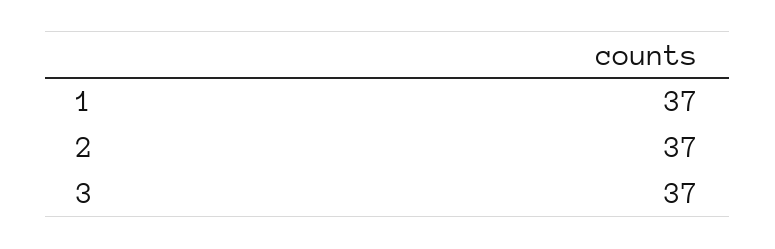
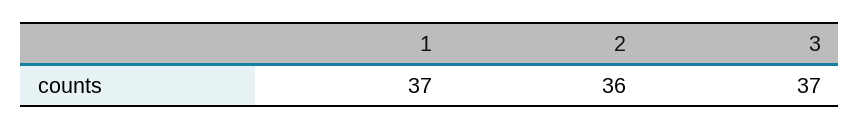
2: 37 -> 36

